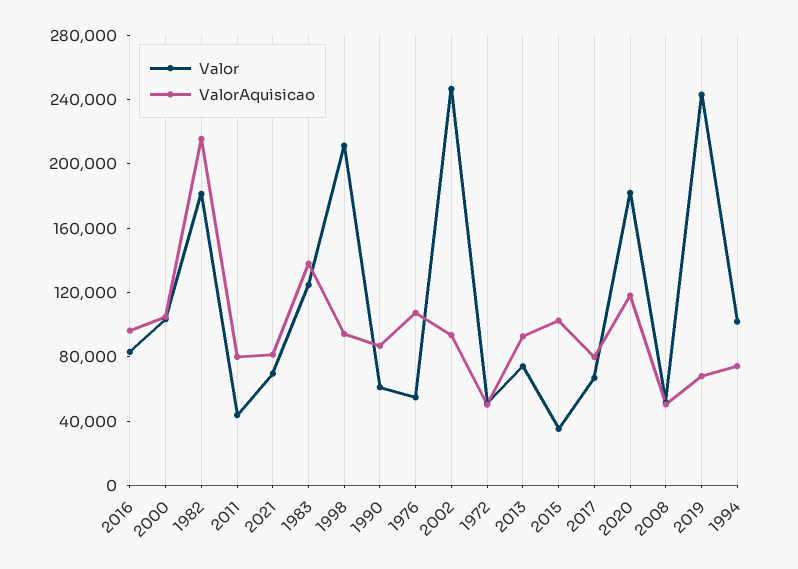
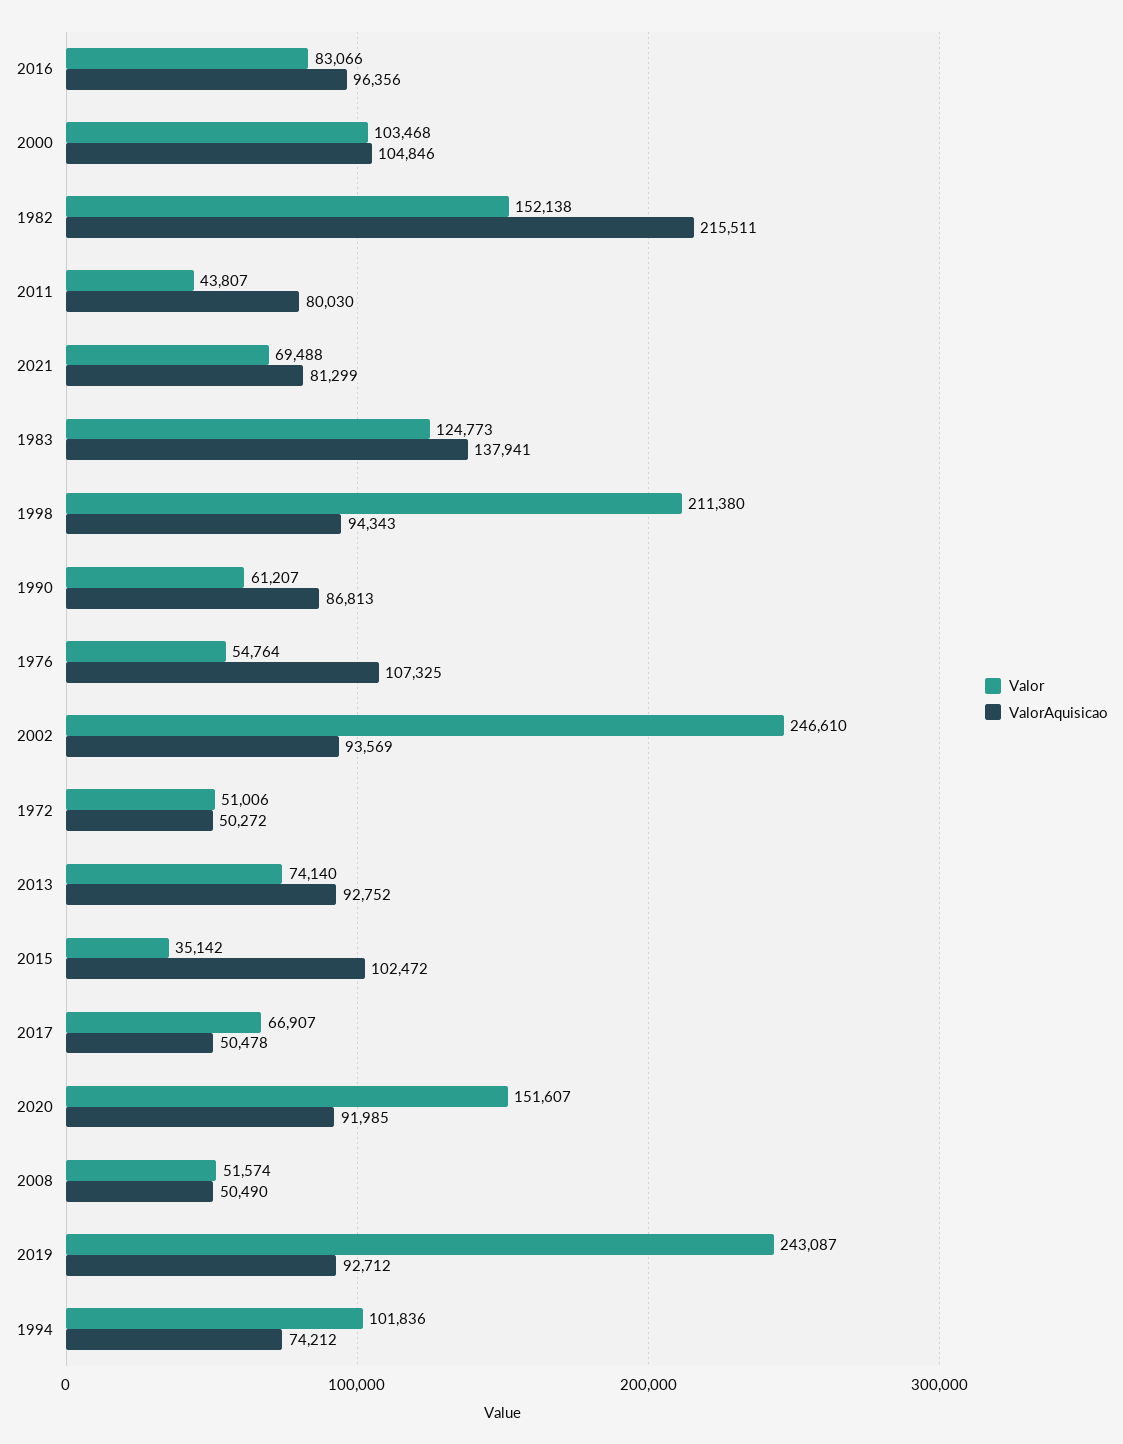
Valor, 1982: 180000 -> 152138
ValorAquisicao, 2017: 80000 -> 50478
Valor, 2020: 180000 -> 151607
ValorAquisicao, 2020: 120000 -> 91985
ValorAquisicao, 2019: 70000 -> 92712

